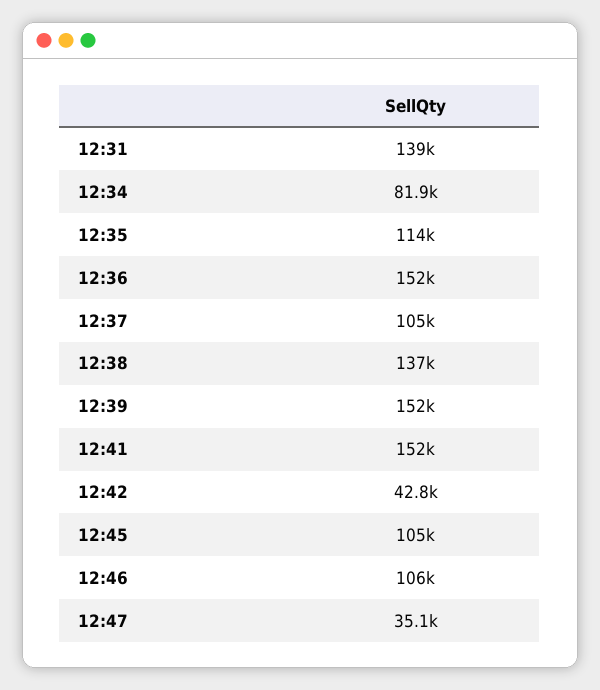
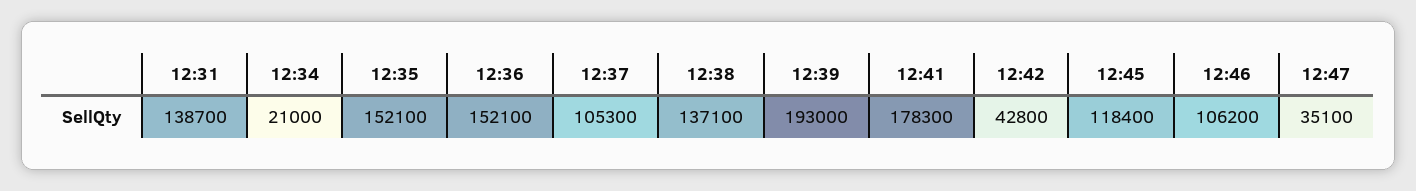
12:34: 81900 -> 21000
12:35: 114000 -> 152100
12:39: 152000 -> 193000
12:41: 152000 -> 178300
12:45: 105000 -> 118400

